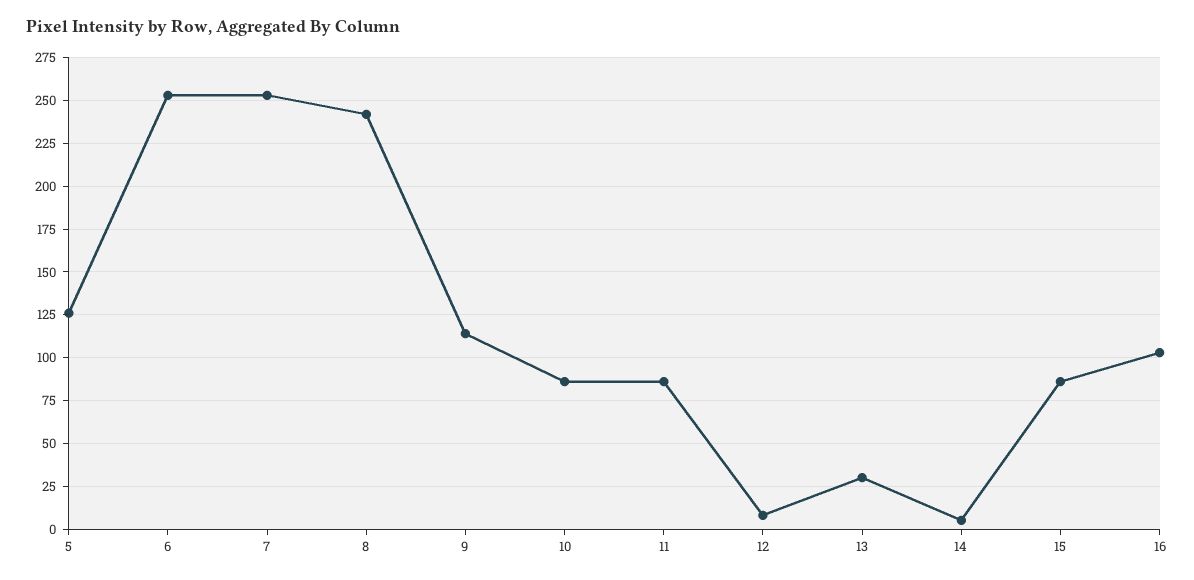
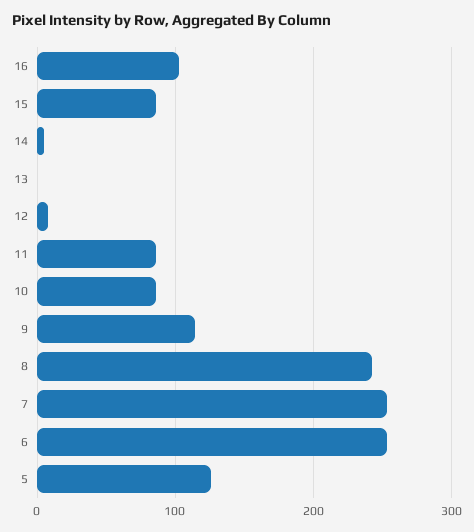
13: 30 -> 0

